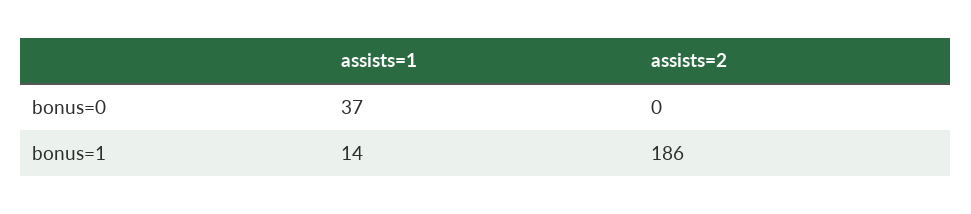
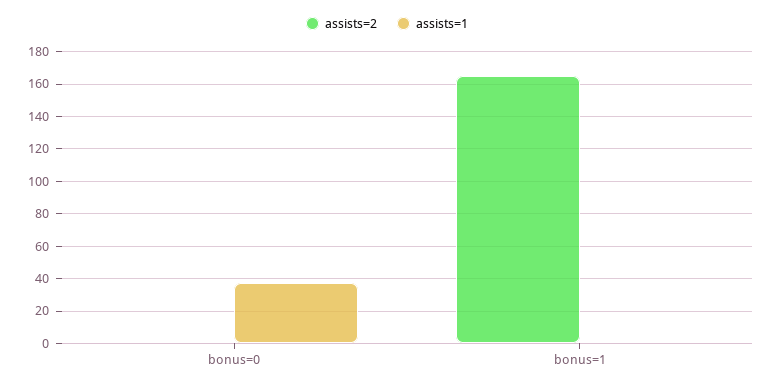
assists=1, bonus=1: 14 -> 0
assists=2, bonus=1: 186 -> 165

